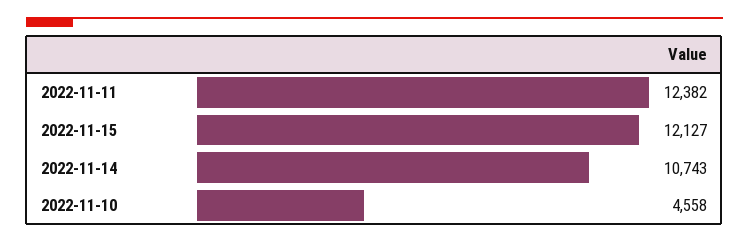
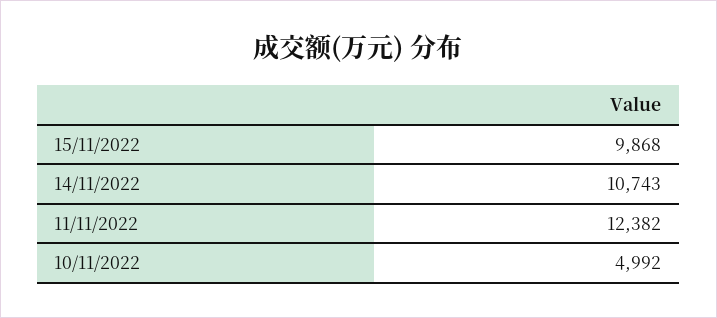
2022-11-15: 12127 -> 9868
2022-11-10: 4558 -> 4992

